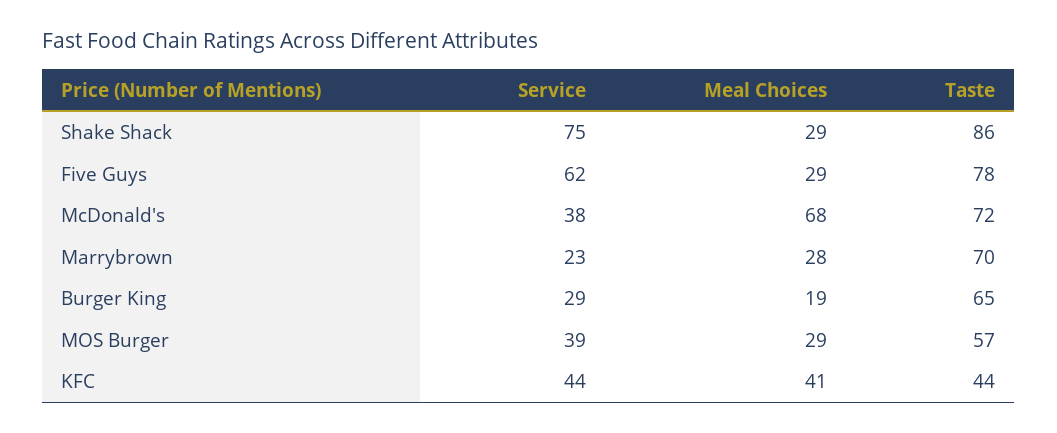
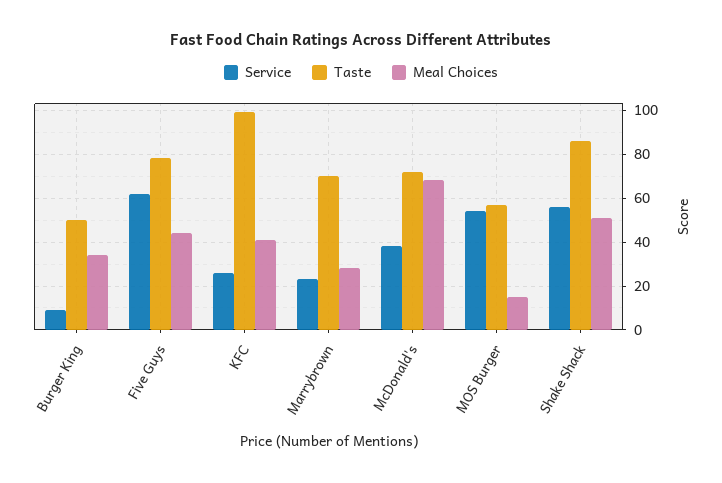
Service, Shake Shack: 75 -> 55
Meal Choices, Shake Shack: 29 -> 50
Meal Choices, Five Guys: 29 -> 45
Service, Burger King: 29 -> 10
Meal Choices, Burger King: 19 -> 35
Taste, Burger King: 65 -> 50
Service, MOS Burger: 39 -> 55
Meal Choices, MOS Burger: 29 -> 15
Service, KFC: 44 -> 25
Taste, KFC: 44 -> 100

